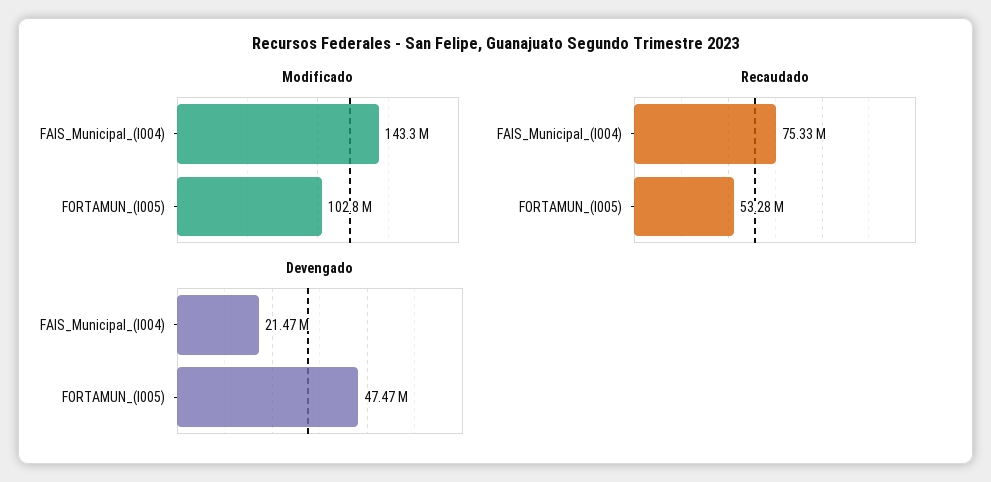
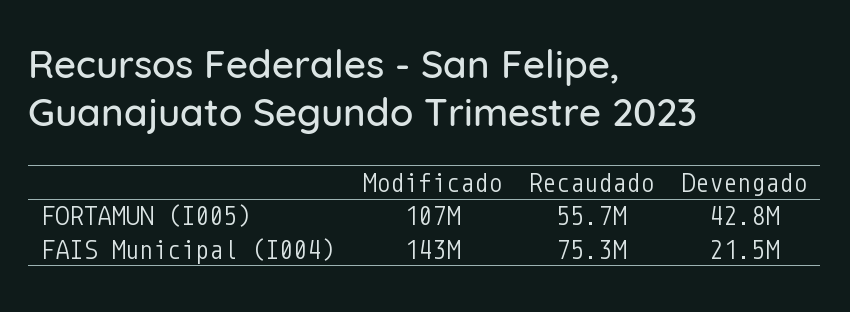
Modificado, FORTAMUN_(I005): 102800000 -> 107000000
Recaudado, FORTAMUN_(I005): 53280000 -> 55700000
Devengado, FORTAMUN_(I005): 47470000 -> 42800000

